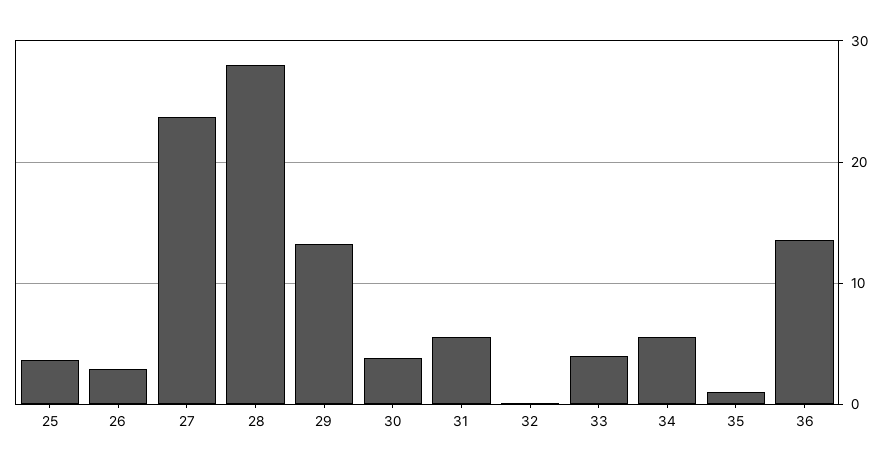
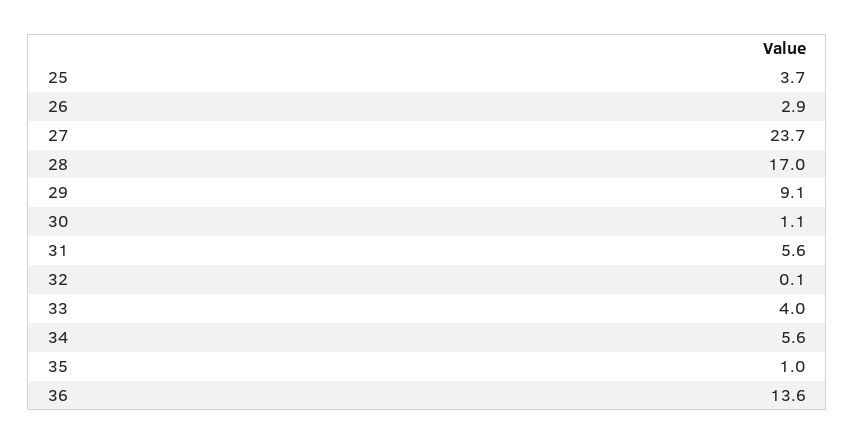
28: 28 -> 17
29: 13 -> 9.1
30: 4 -> 1.1

